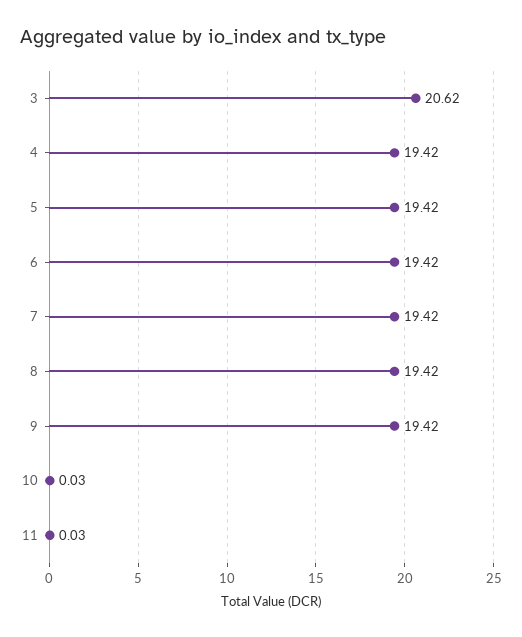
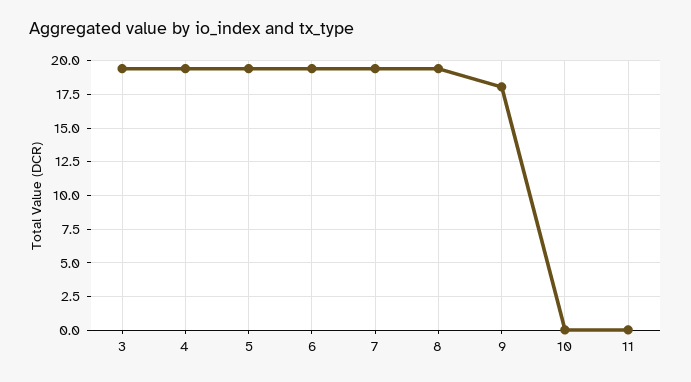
3: 20.62 -> 19.5
9: 19.42 -> 18

